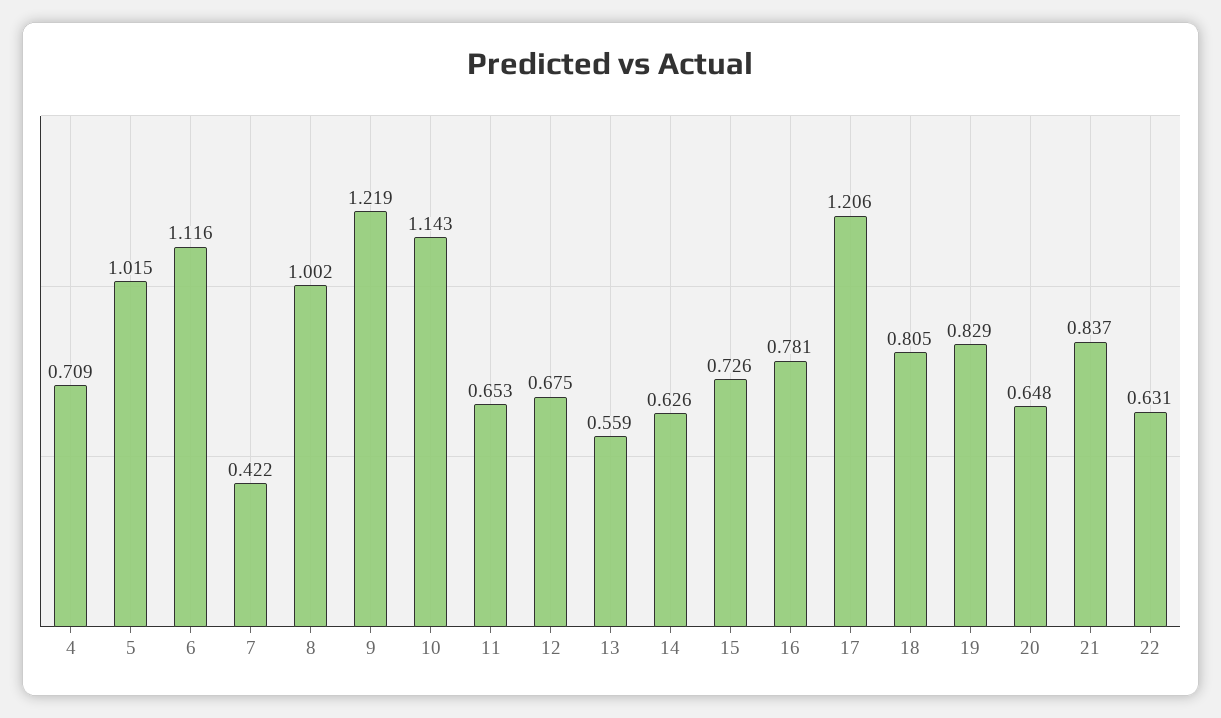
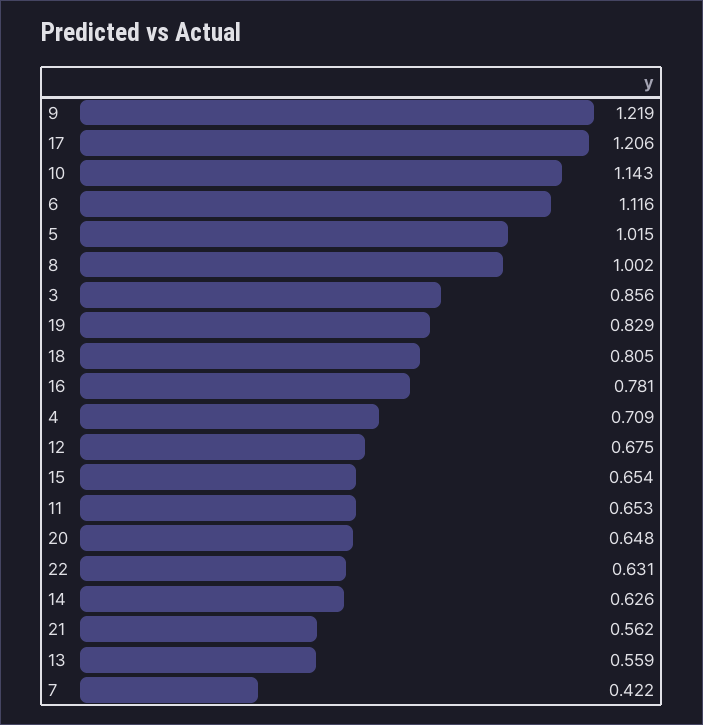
15: 0.726 -> 0.654
21: 0.837 -> 0.562
3: none -> 0.856

